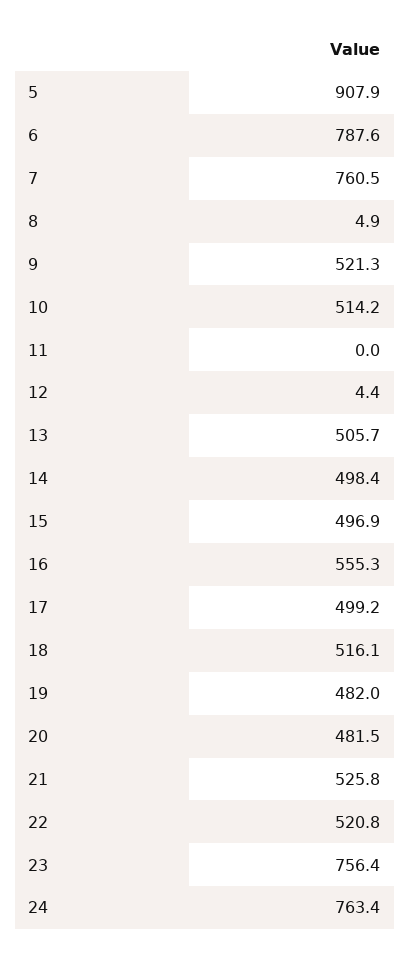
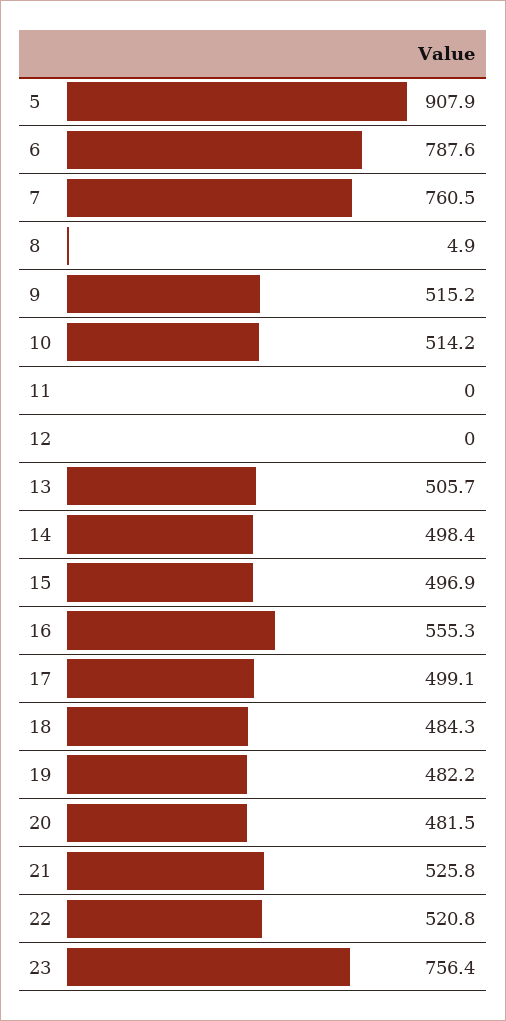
9: 521.3 -> 515.2
12: 4.4 -> 0
17: 499.2 -> 499.1
18: 516.1 -> 484.3
19: 482 -> 482.2
24: 763.4 -> none

